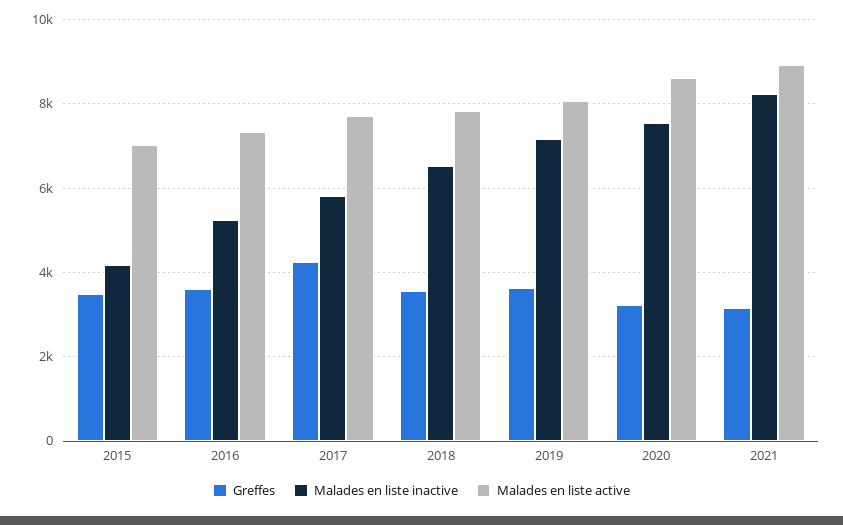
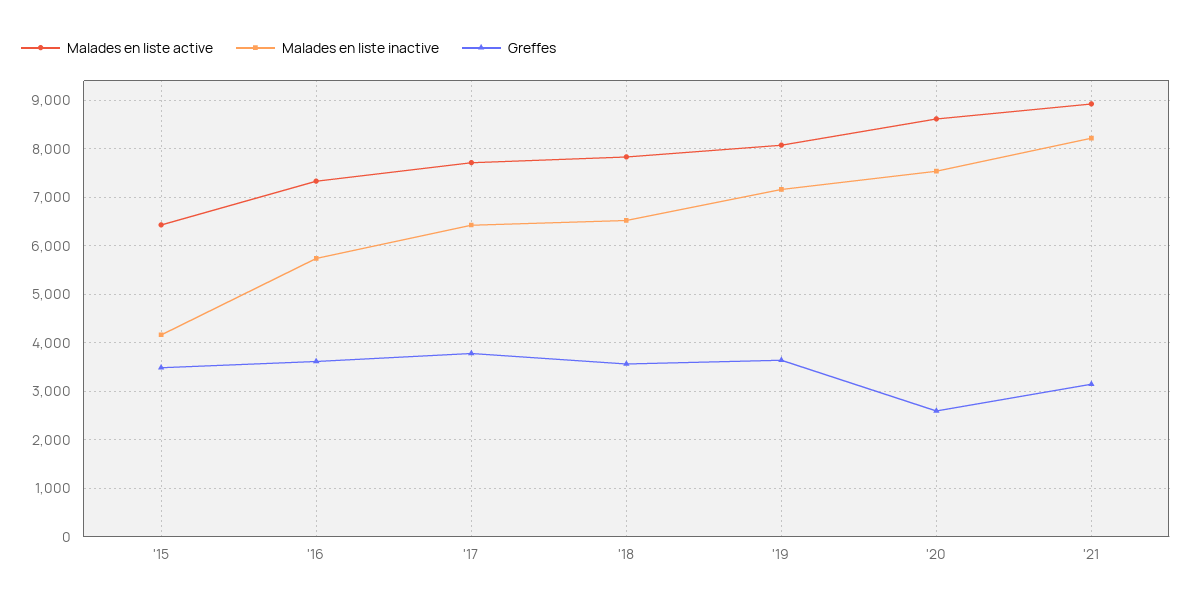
Malades en liste active, 2015: 7000 -> 6400
Malades en liste inactive, 2016: 5200 -> 5800
Greffes, 2017: 4200 -> 3800
Malades en liste inactive, 2017: 5800 -> 6400
Greffes, 2020: 3200 -> 2600

